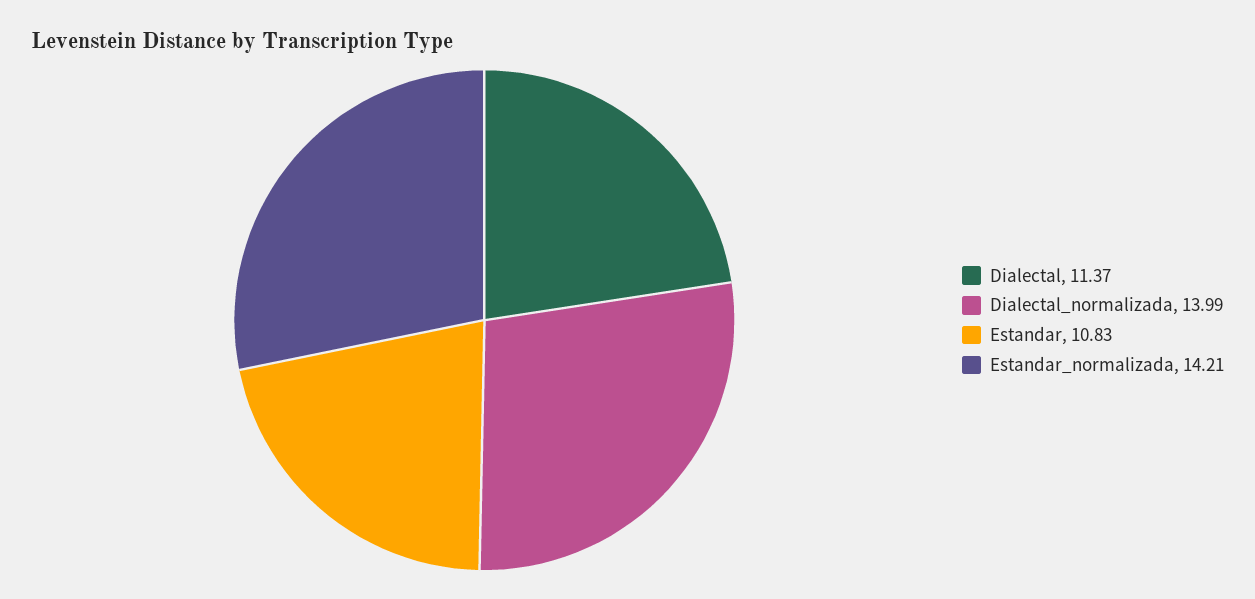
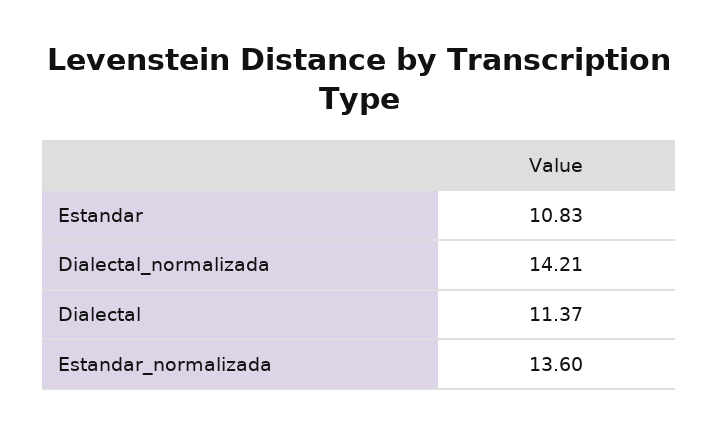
Dialectal_normalizada: 13.99 -> 14.21
Estandar_normalizada: 14.21 -> 13.6

